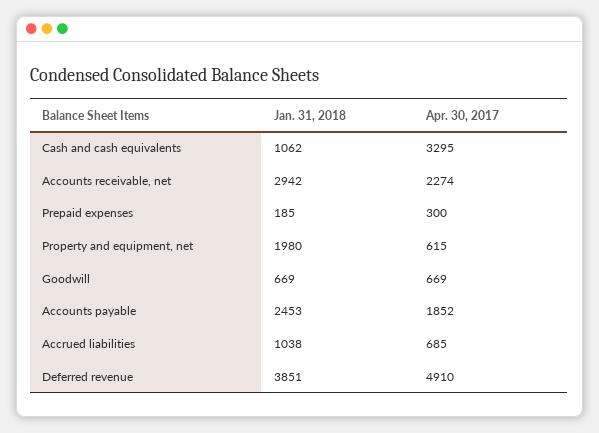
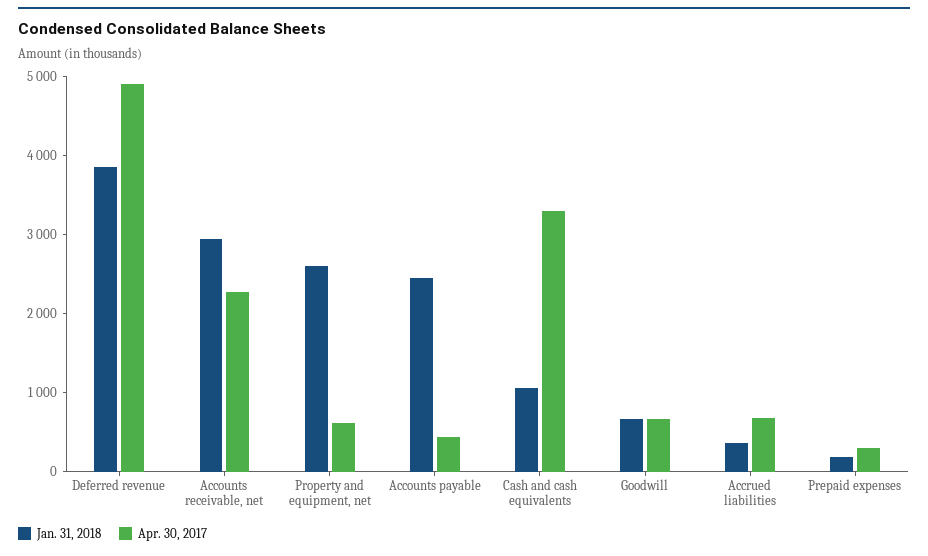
Jan. 31, 2018, Property and equipment, net: 1980 -> 2600
Apr. 30, 2017, Accounts payable: 1852 -> 400
Jan. 31, 2018, Accrued liabilities: 1038 -> 400

